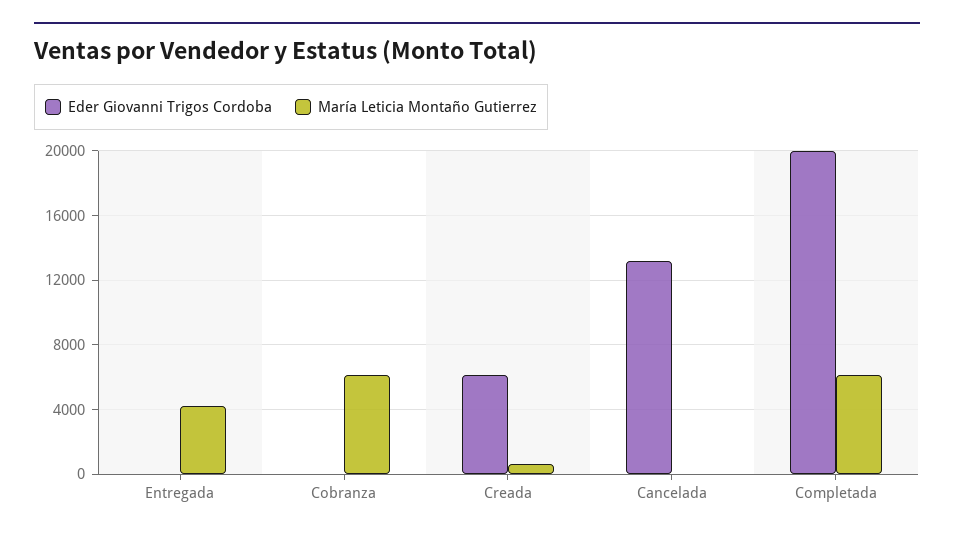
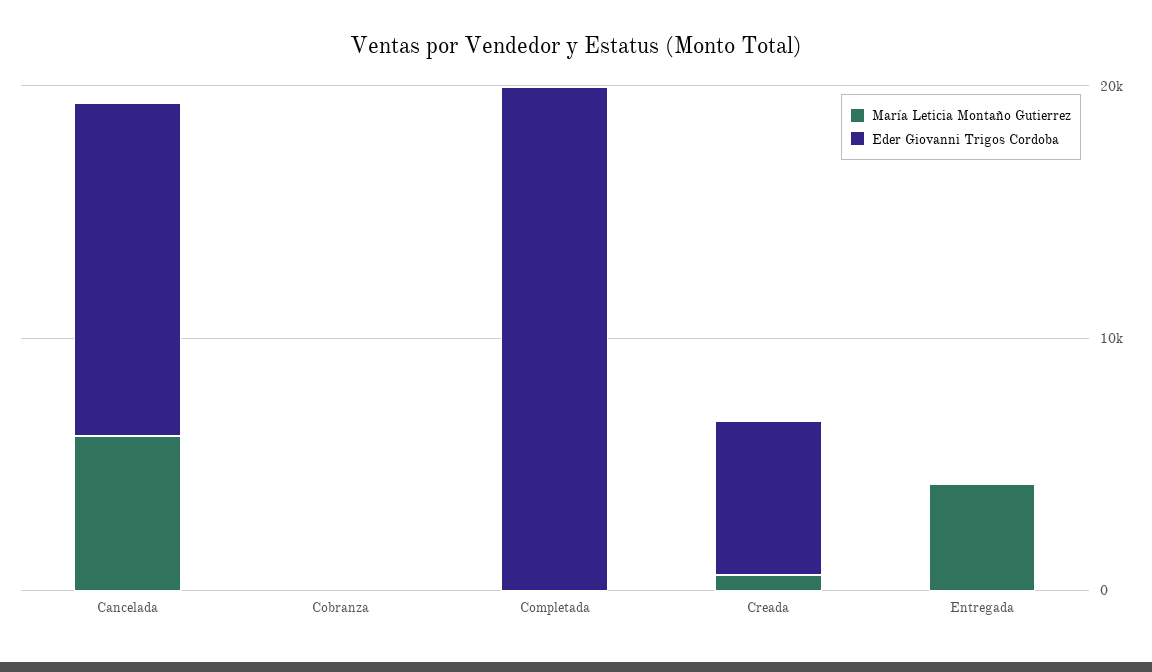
María Leticia Montaño Gutierrez, Cobranza: 6000 -> 0
María Leticia Montaño Gutierrez, Cancelada: 0 -> 6000
María Leticia Montaño Gutierrez, Completada: 6000 -> 0

